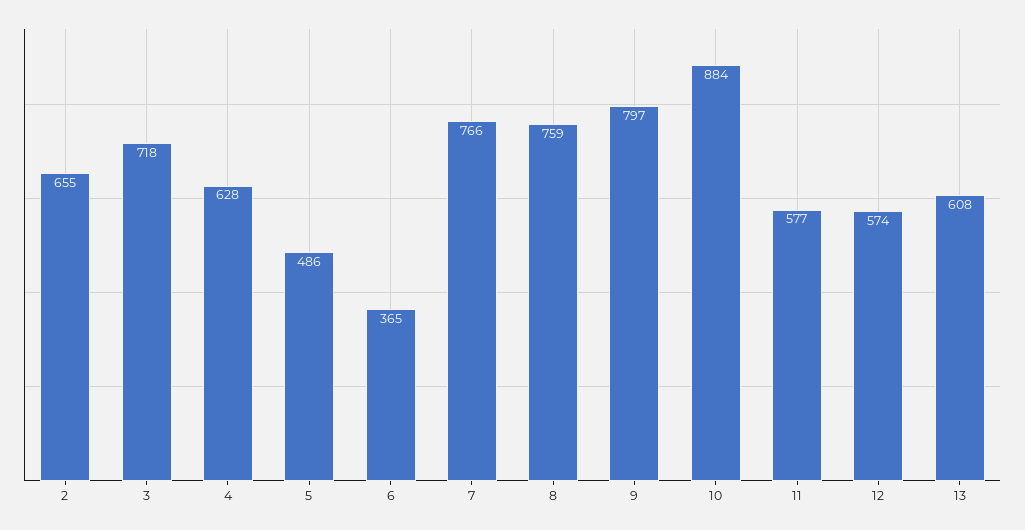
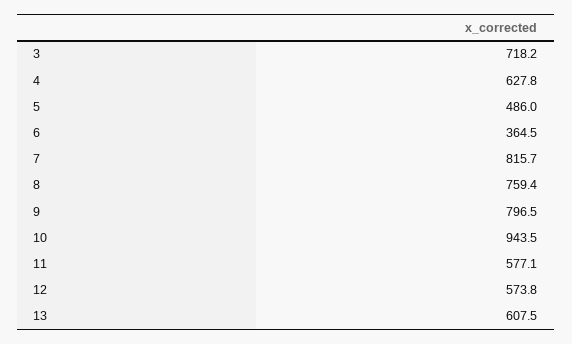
2: 655 -> none
7: 766 -> 815.7
10: 884 -> 943.5

